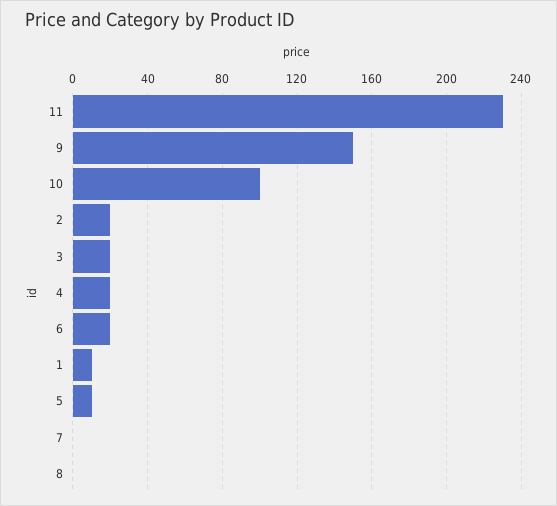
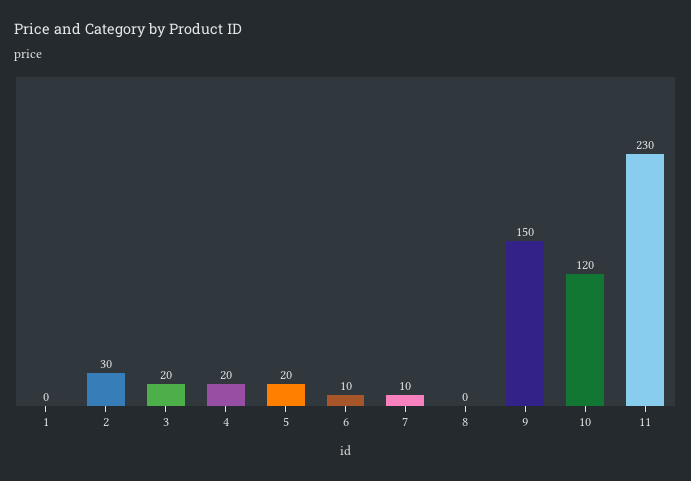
10: 100 -> 120
2: 20 -> 30
6: 20 -> 10
1: 10 -> 0
5: 10 -> 20
7: 0 -> 10

